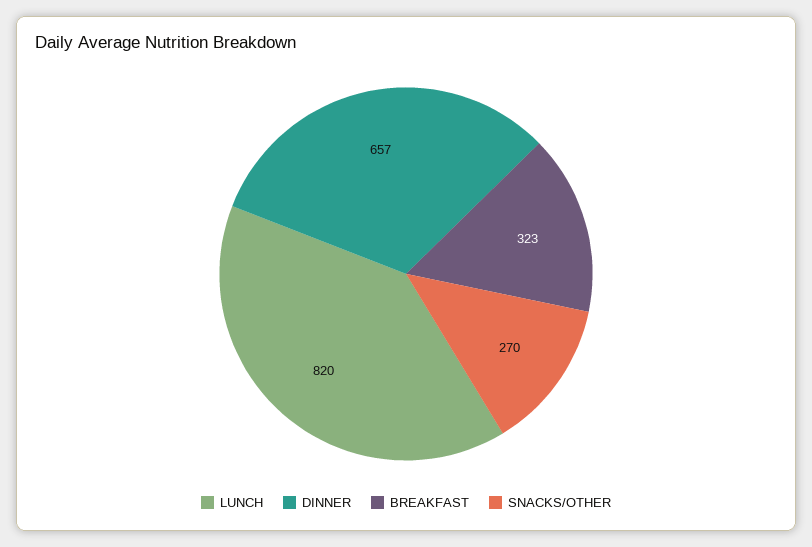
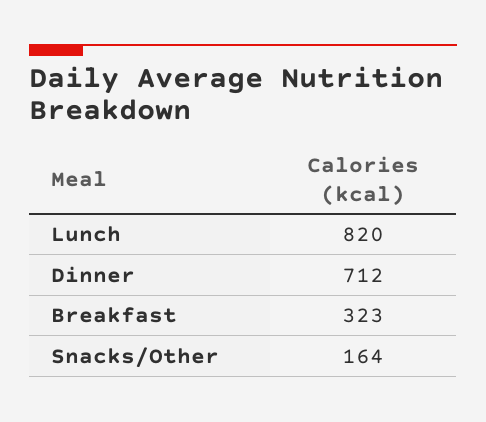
DINNER: 657 -> 712
SNACKS/OTHER: 270 -> 164

